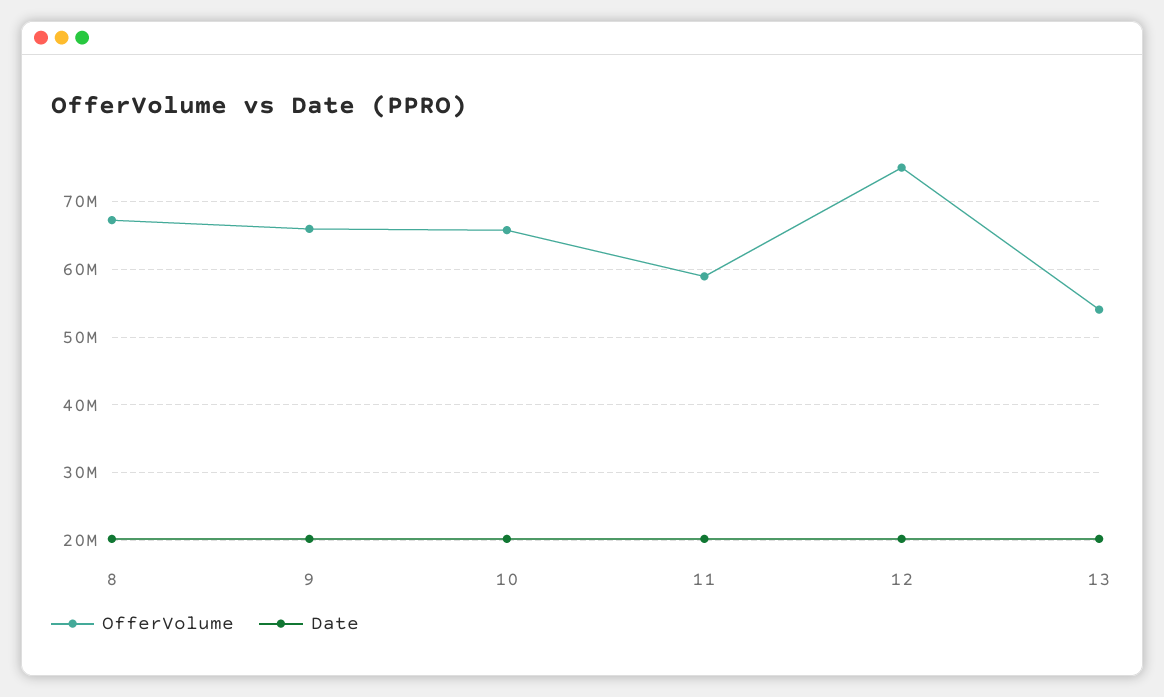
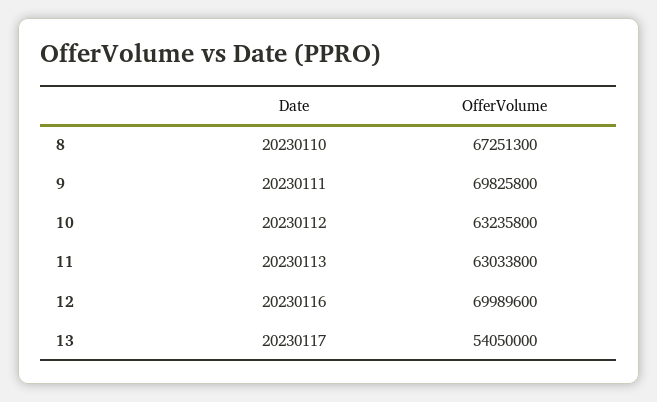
OfferVolume, 9: 66000000 -> 69825800
OfferVolume, 10: 66000000 -> 63235800
OfferVolume, 11: 59000000 -> 63033800
OfferVolume, 12: 75000000 -> 69989600

